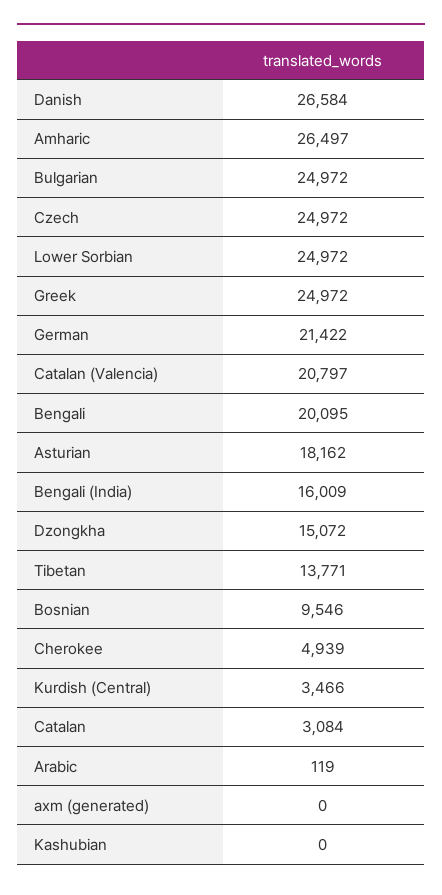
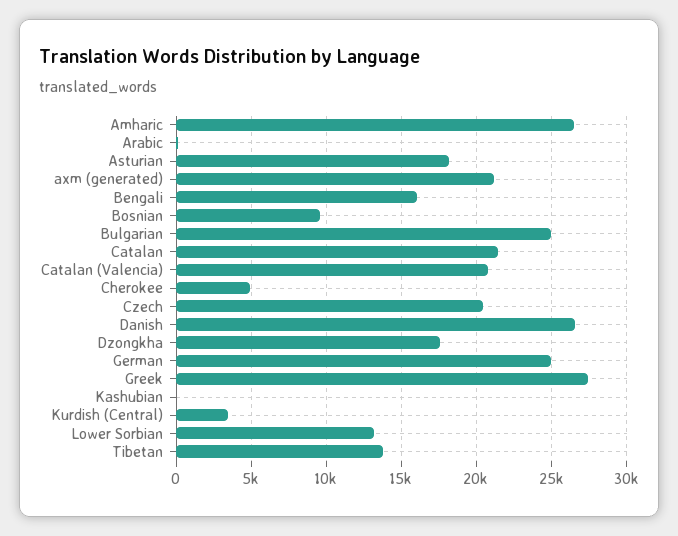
Czech: 24972 -> 20500
Lower Sorbian: 24972 -> 13000
Greek: 24972 -> 27500
German: 21422 -> 25000
Bengali: 20095 -> 16000
Bengali (India): 16009 -> none
Dzongkha: 15072 -> 17500
Catalan: 3084 -> 21500
axm (generated): 0 -> 21000

